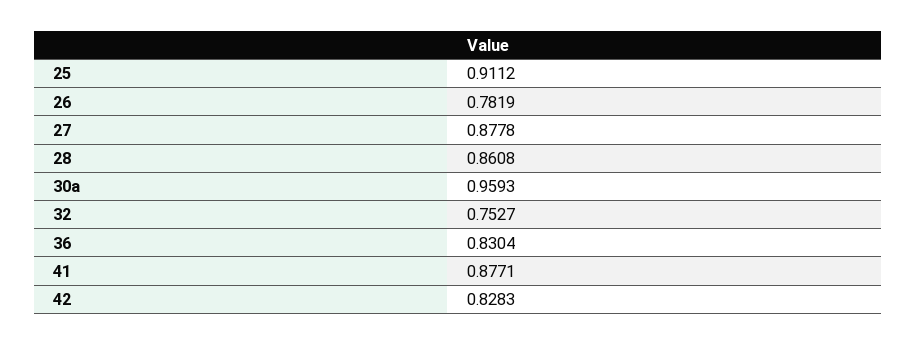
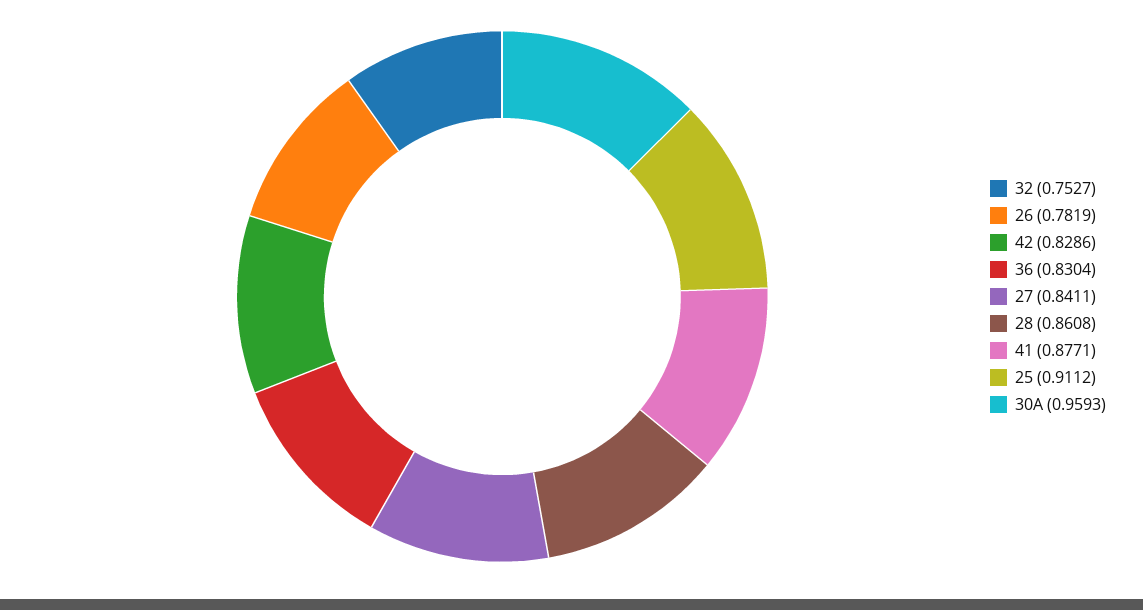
27: 0.8778 -> 0.8411
42: 0.8283 -> 0.8286

